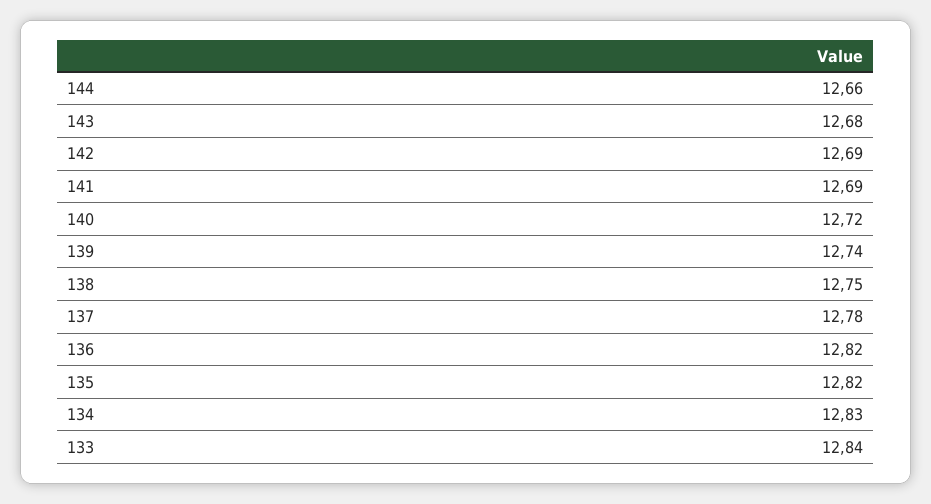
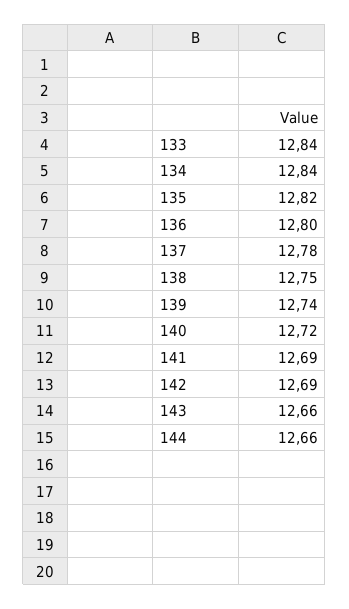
143: 12.68 -> 12.66
136: 12.82 -> 12.8
134: 12.83 -> 12.84

